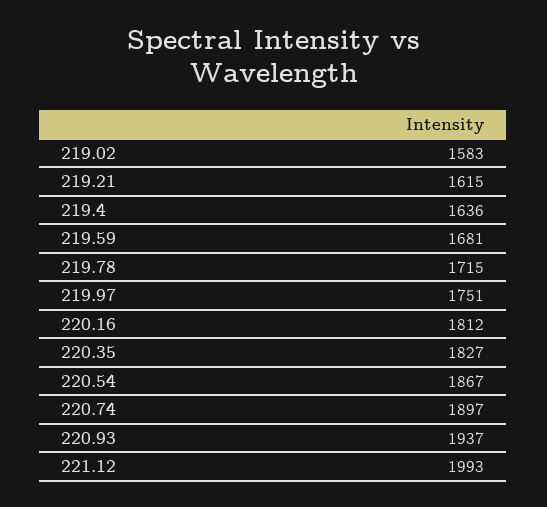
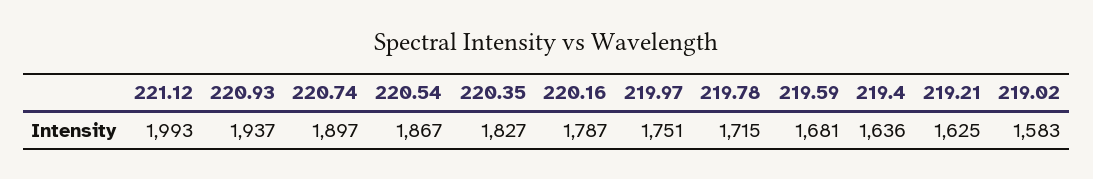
219.21: 1615 -> 1625
220.16: 1812 -> 1787

